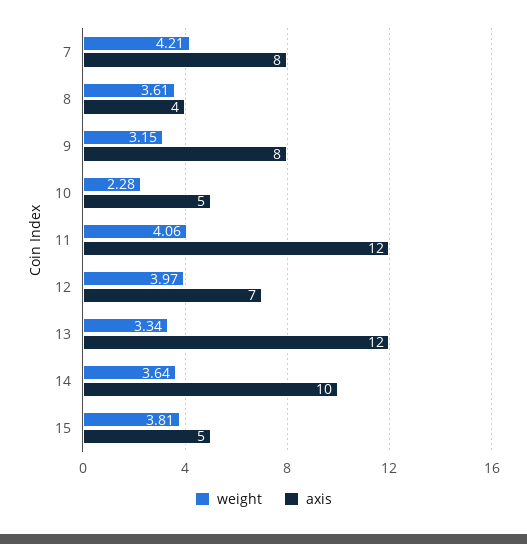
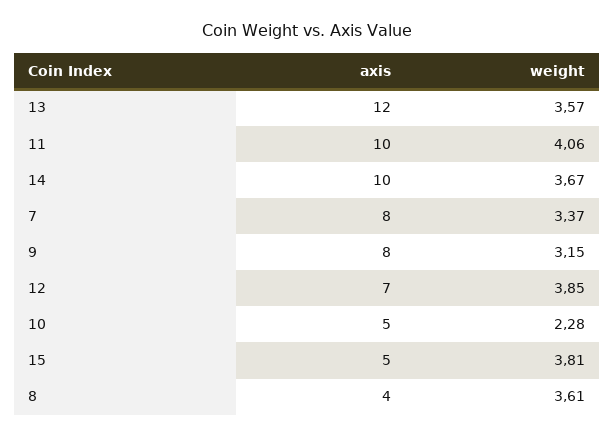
weight, 7: 4.21 -> 3.37
axis, 11: 12 -> 10
weight, 12: 3.97 -> 3.85
weight, 13: 3.34 -> 3.57
weight, 14: 3.64 -> 3.67

